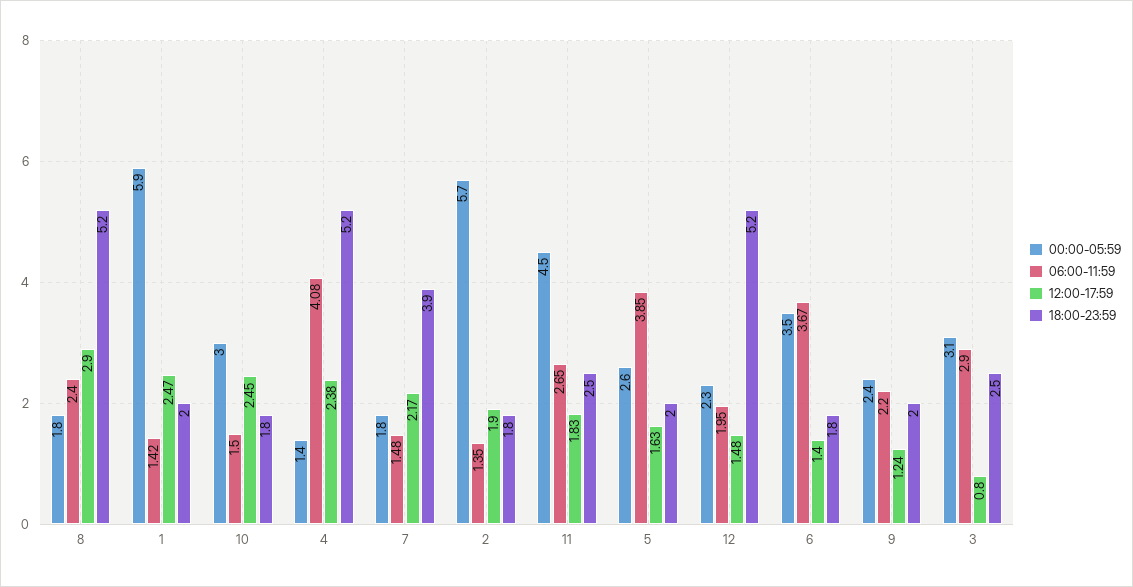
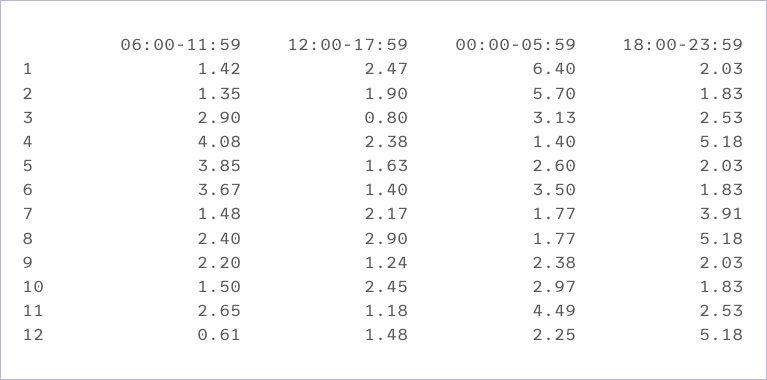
00:00-05:59, 1: 5.9 -> 6.4
12:00-17:59, 11: 1.83 -> 1.18
06:00-11:59, 12: 1.95 -> 0.61

